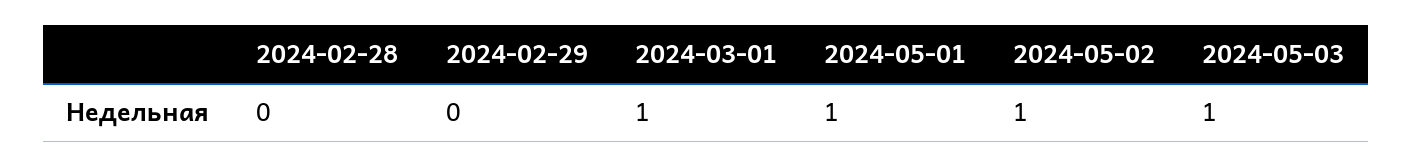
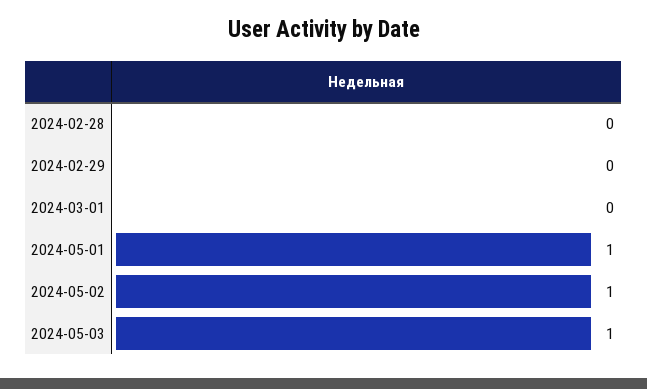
2024-03-01: 1 -> 0

